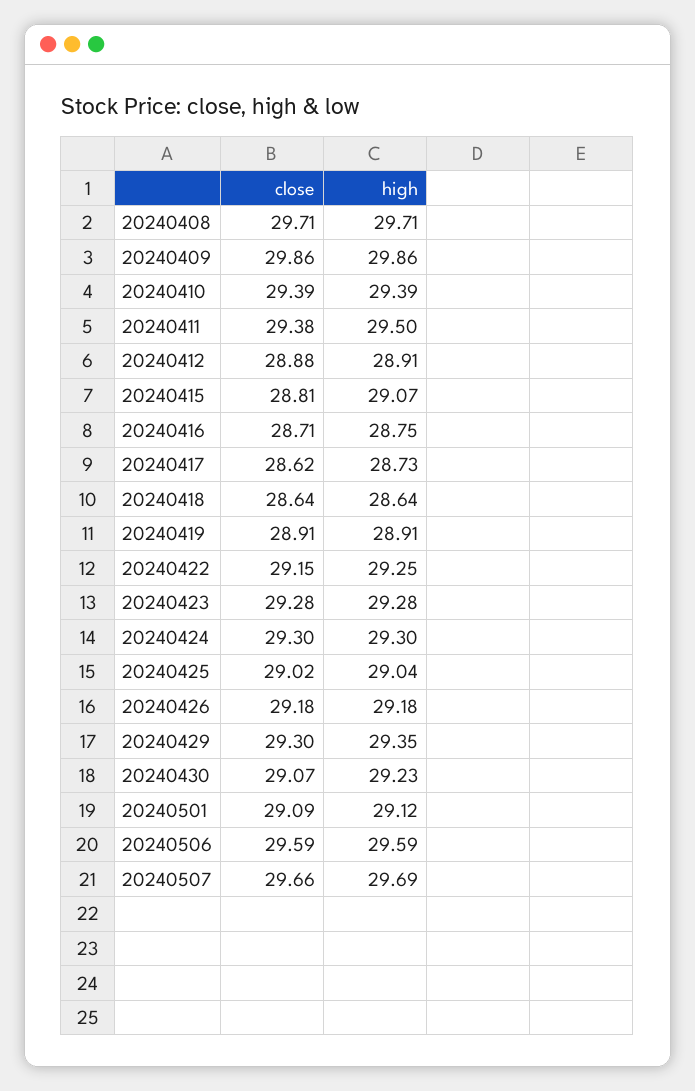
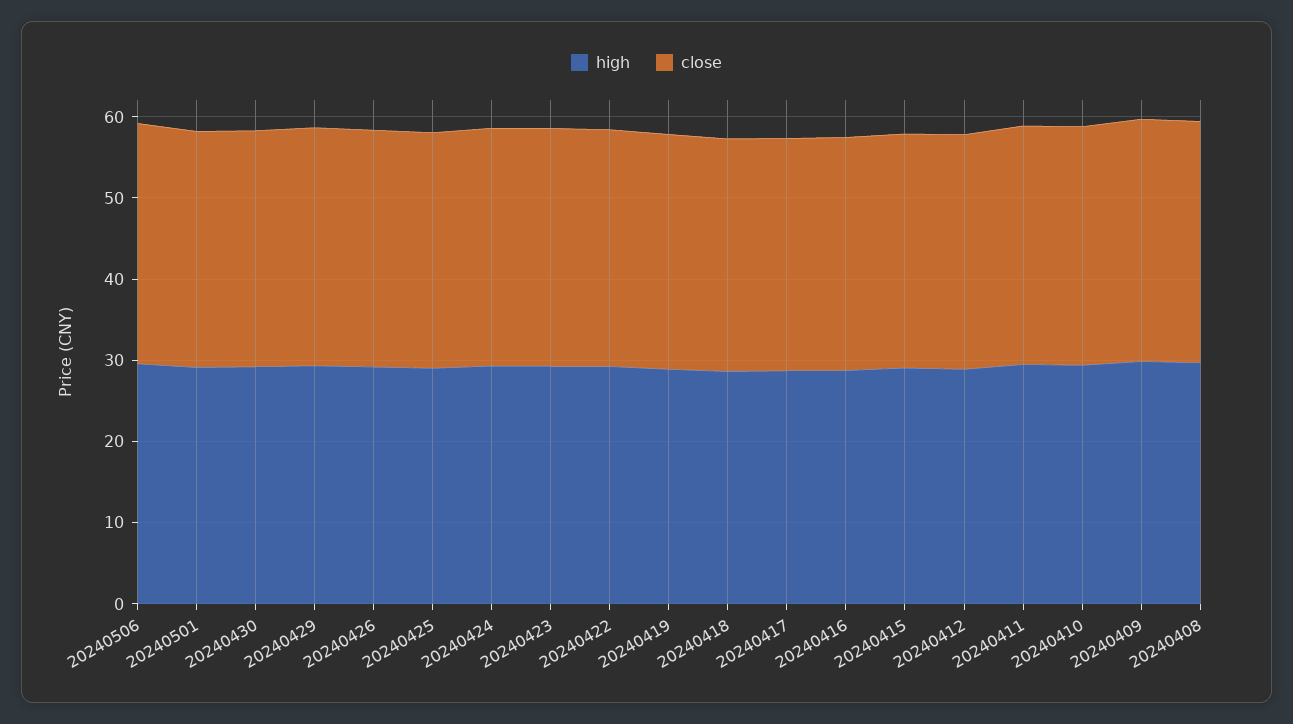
close, 20240507: 29.66 -> none
high, 20240507: 29.69 -> none

